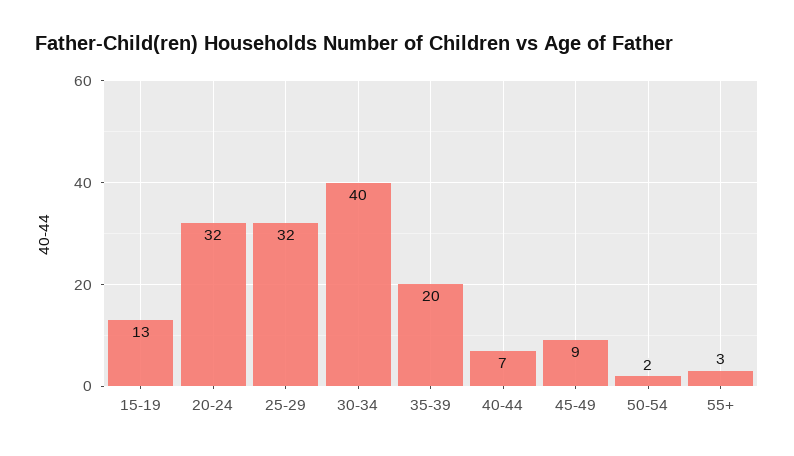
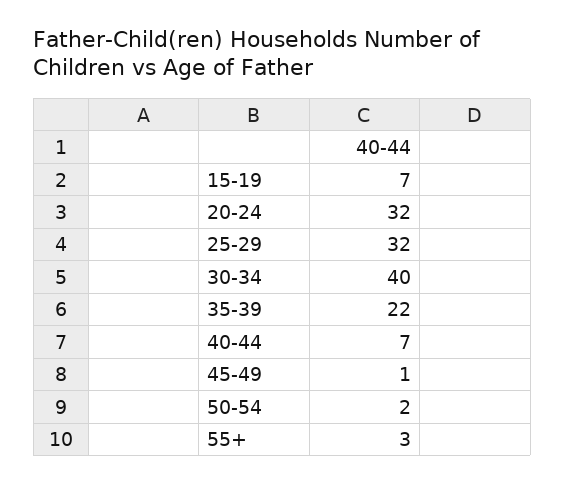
15-19: 13 -> 7
35-39: 20 -> 22
45-49: 9 -> 1

